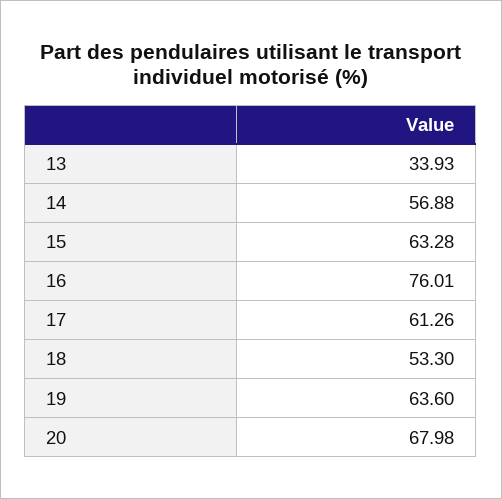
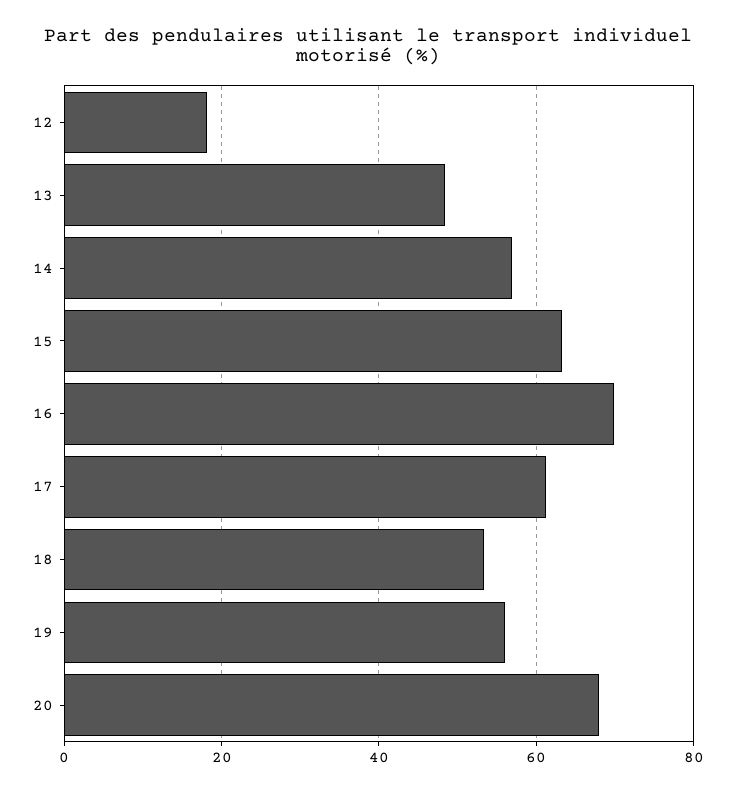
13: 33.93 -> 48
16: 76.01 -> 70
19: 63.6 -> 56
12: none -> 18

